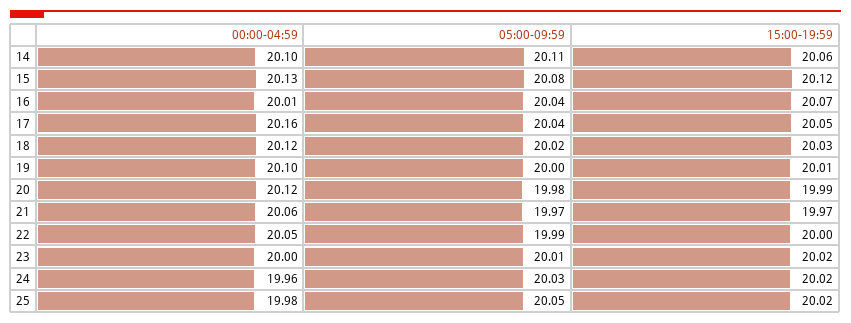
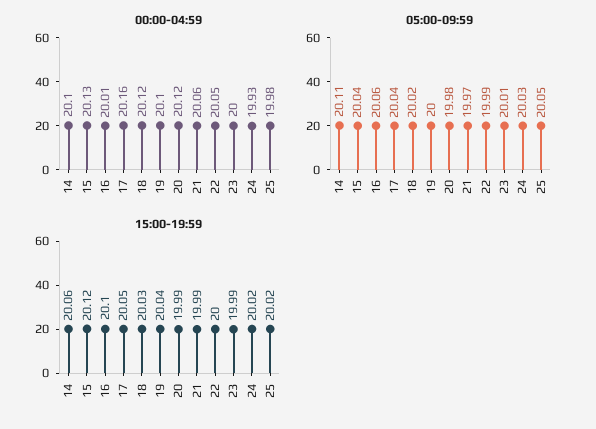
05:00-09:59, 15: 20.08 -> 20.04
05:00-09:59, 16: 20.04 -> 20.06
15:00-19:59, 16: 20.07 -> 20.1
15:00-19:59, 19: 20.01 -> 20.04
15:00-19:59, 21: 19.97 -> 19.99
15:00-19:59, 23: 20.02 -> 19.99
00:00-04:59, 24: 19.96 -> 19.93

